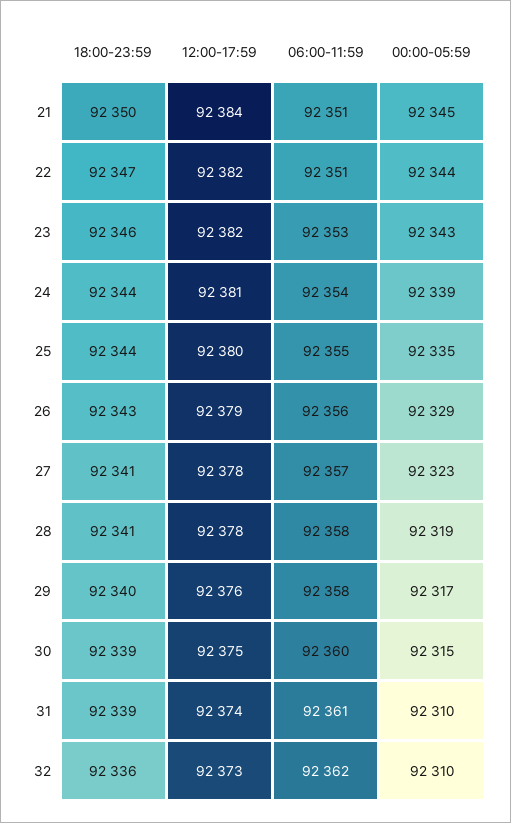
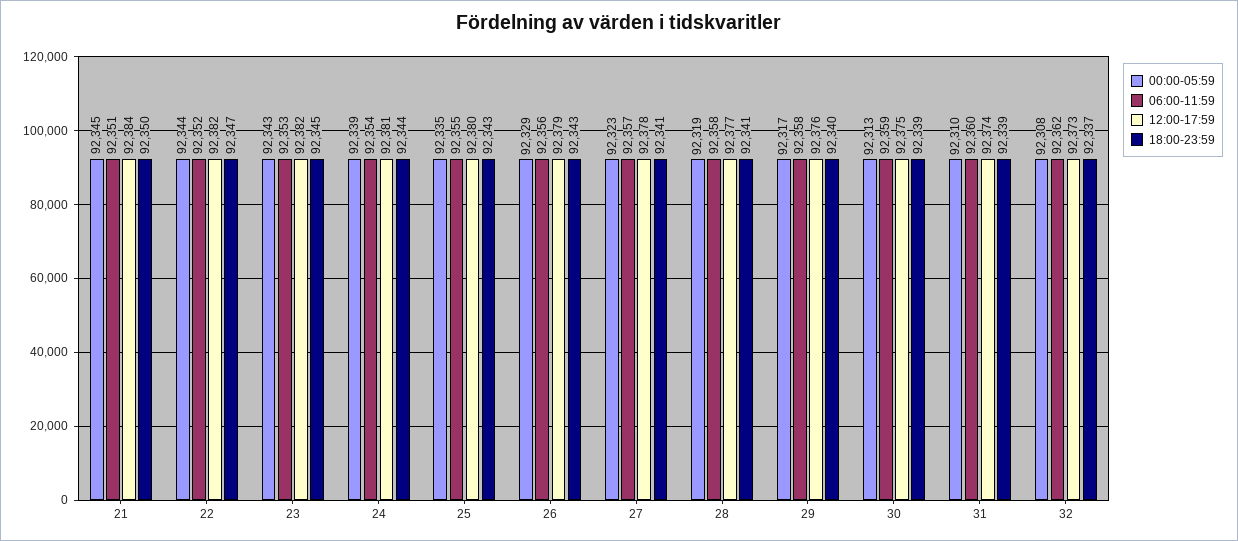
06:00-11:59, 22: 92351 -> 92352
18:00-23:59, 23: 92346 -> 92345
18:00-23:59, 25: 92344 -> 92343
12:00-17:59, 28: 92378 -> 92377
06:00-11:59, 30: 92360 -> 92359
00:00-05:59, 30: 92315 -> 92313
06:00-11:59, 31: 92361 -> 92360
18:00-23:59, 32: 92336 -> 92337
00:00-05:59, 32: 92310 -> 92308

